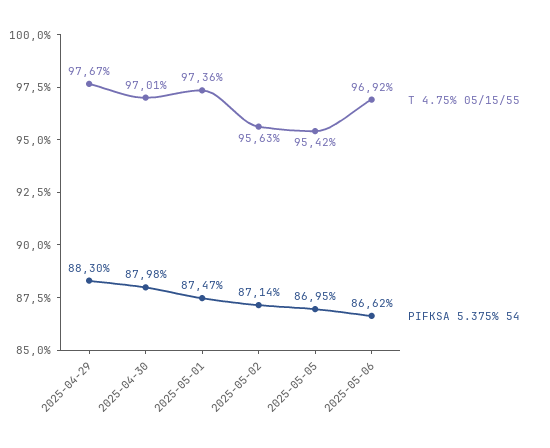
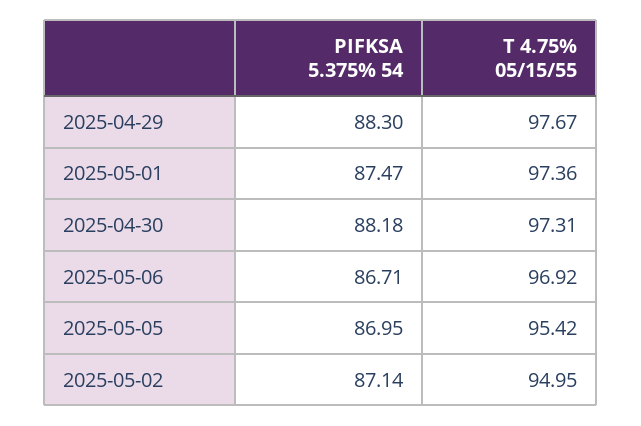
T 4.75% 05/15/55, 2025-04-30: 97.01 -> 97.31
PIFKSA 5.375% 54, 2025-04-30: 87.98 -> 88.18
T 4.75% 05/15/55, 2025-05-02: 95.63 -> 94.95
PIFKSA 5.375% 54, 2025-05-06: 86.62 -> 86.71

